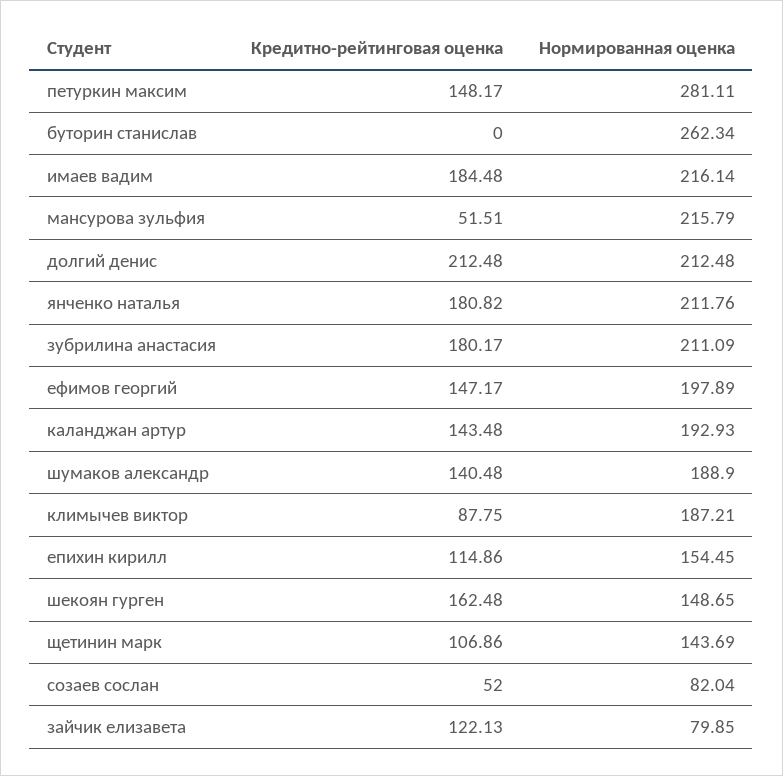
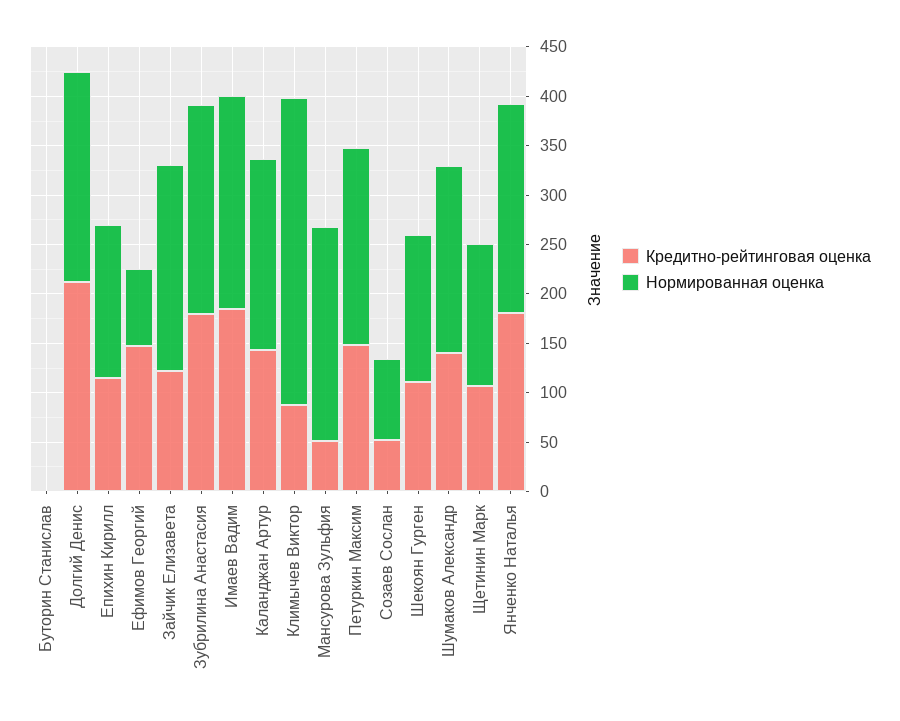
Нормированная оценка, петуркин максим: 281.11 -> 200
Нормированная оценка, буторин станислав: 262.34 -> 0
Нормированная оценка, ефимов георгий: 197.89 -> 80
Нормированная оценка, климычев виктор: 187.21 -> 310
Кредитно-рейтинговая оценка, шекоян гурген: 162.48 -> 110
Нормированная оценка, зайчик елизавета: 79.85 -> 210

